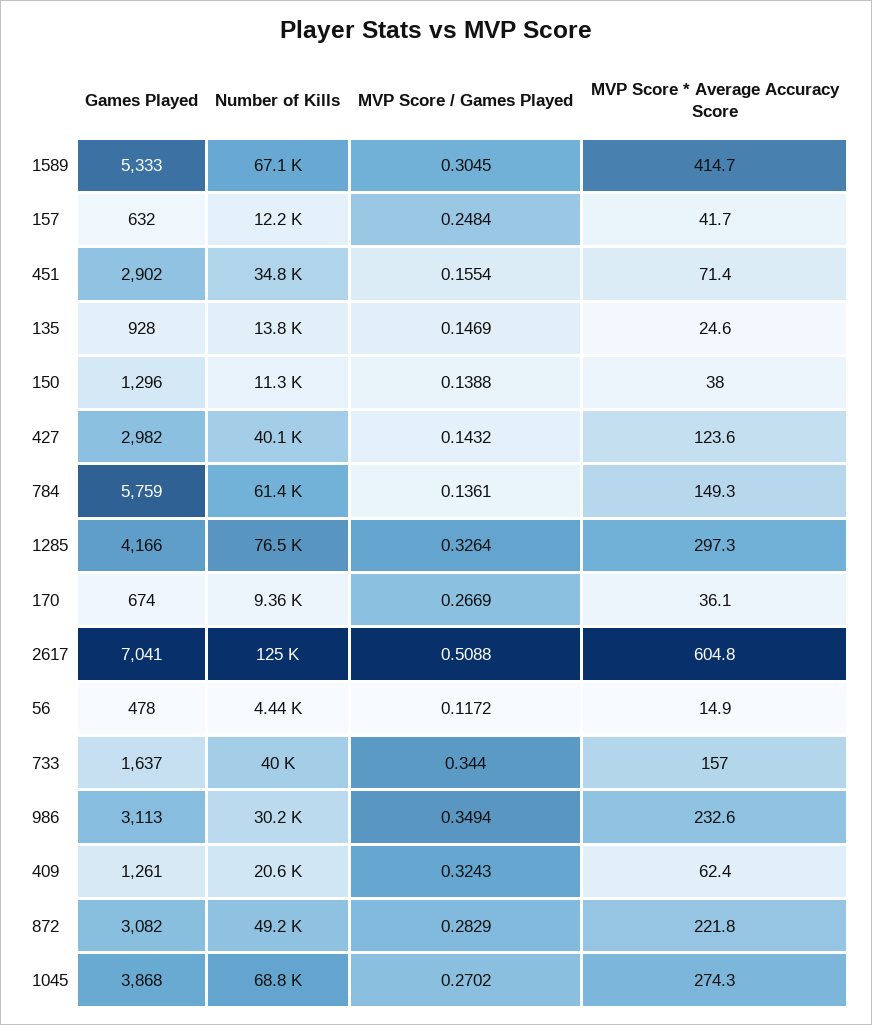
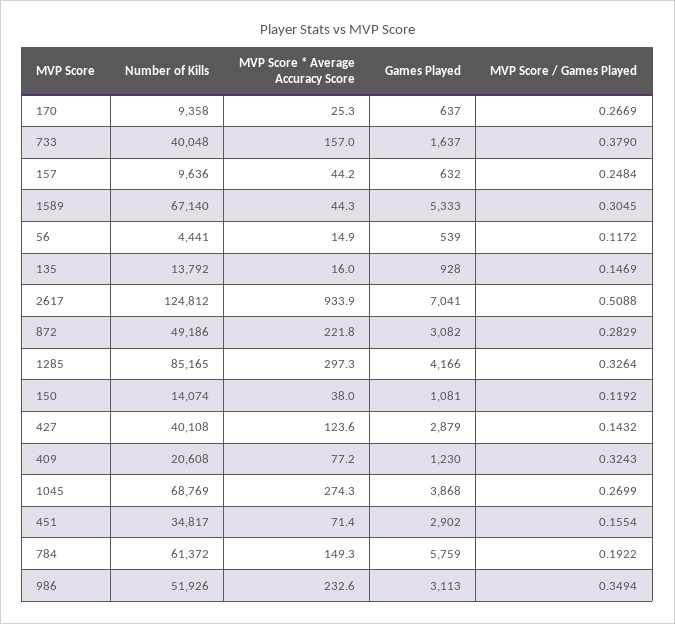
MVP Score * Average Accuracy Score, 1589: 414.7 -> 44.3
Number of Kills, 157: 12200 -> 9636
MVP Score * Average Accuracy Score, 157: 41.7 -> 44.2
MVP Score * Average Accuracy Score, 135: 24.6 -> 16
Games Played, 150: 1296 -> 1081
Number of Kills, 150: 11300 -> 14074
MVP Score / Games Played, 150: 0.1388 -> 0.1192
Games Played, 427: 2982 -> 2879
MVP Score / Games Played, 784: 0.1361 -> 0.1922
Number of Kills, 1285: 76500 -> 85165
Games Played, 170: 674 -> 637
MVP Score * Average Accuracy Score, 170: 36.1 -> 25.3
MVP Score * Average Accuracy Score, 2617: 604.8 -> 933.9
Games Played, 56: 478 -> 539
MVP Score / Games Played, 733: 0.344 -> 0.379
Number of Kills, 986: 30200 -> 51926
Games Played, 409: 1261 -> 1230
MVP Score * Average Accuracy Score, 409: 62.4 -> 77.2
MVP Score / Games Played, 1045: 0.2702 -> 0.2699

